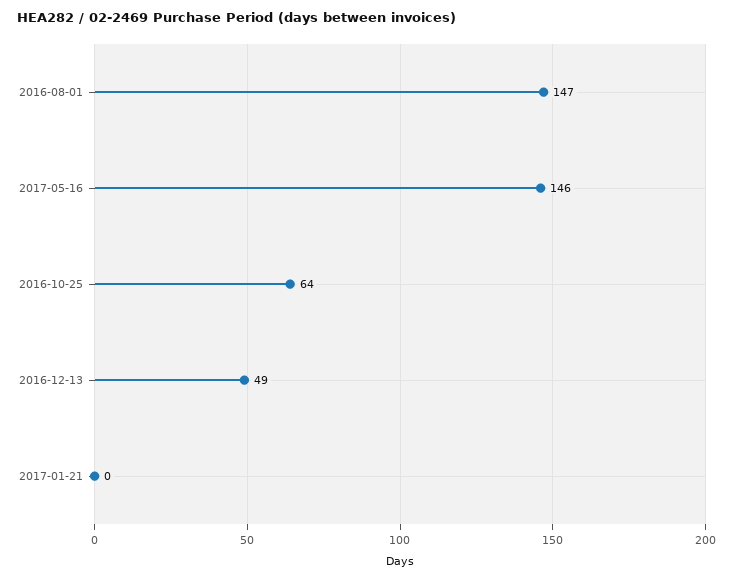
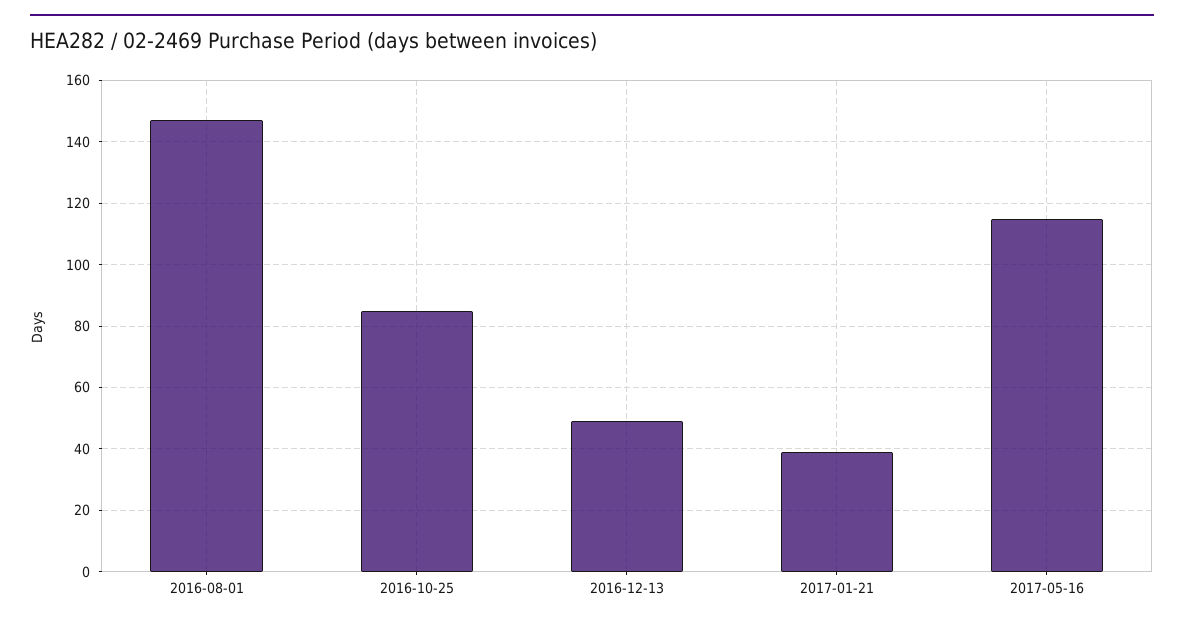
2017-05-16: 146 -> 115
2016-10-25: 64 -> 85
2017-01-21: 0 -> 40

